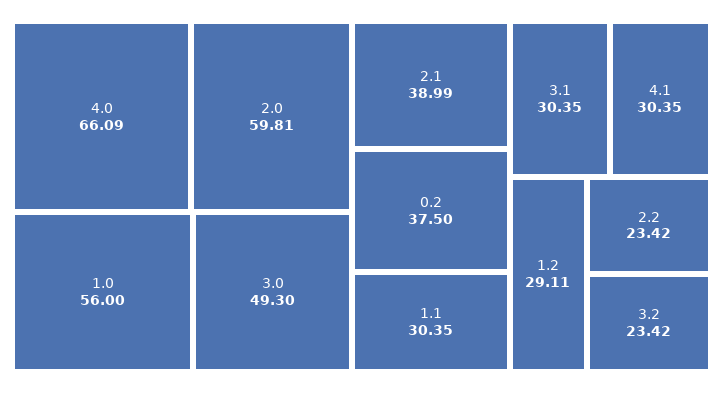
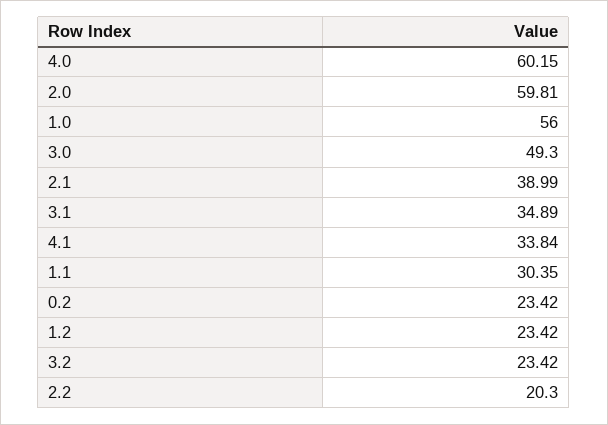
4.0: 66.09 -> 60.15
0.2: 37.5 -> 23.42
3.1: 30.35 -> 34.89
4.1: 30.35 -> 33.84
1.2: 29.11 -> 23.42
2.2: 23.42 -> 20.3

